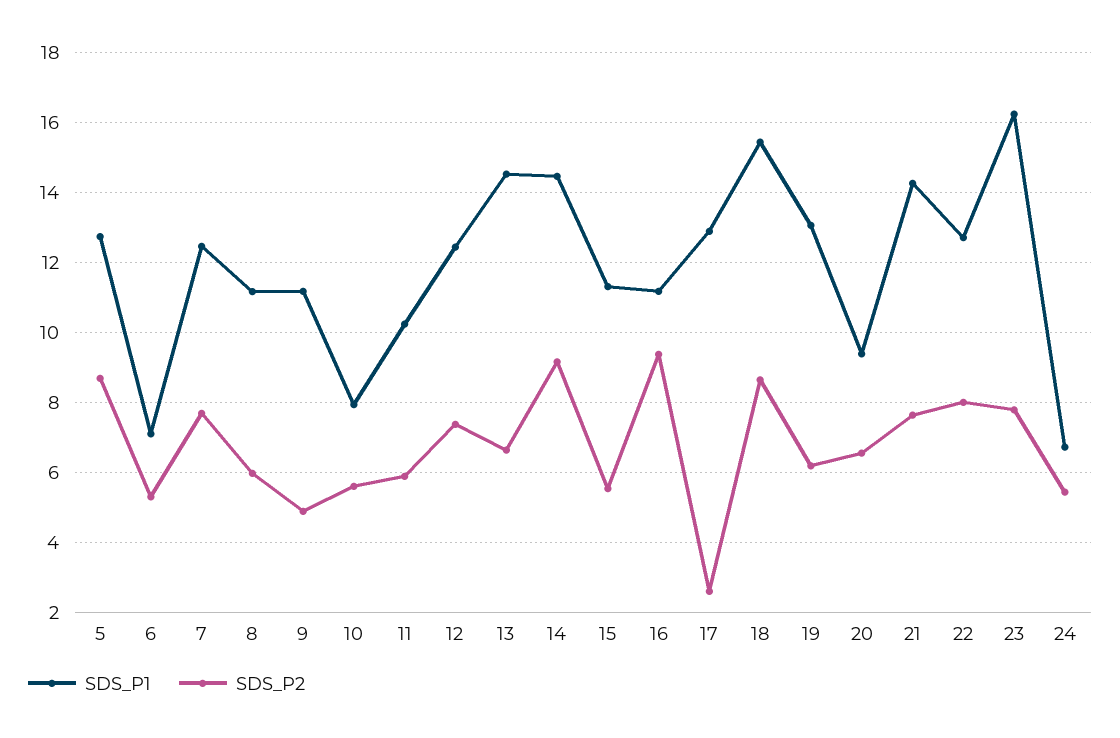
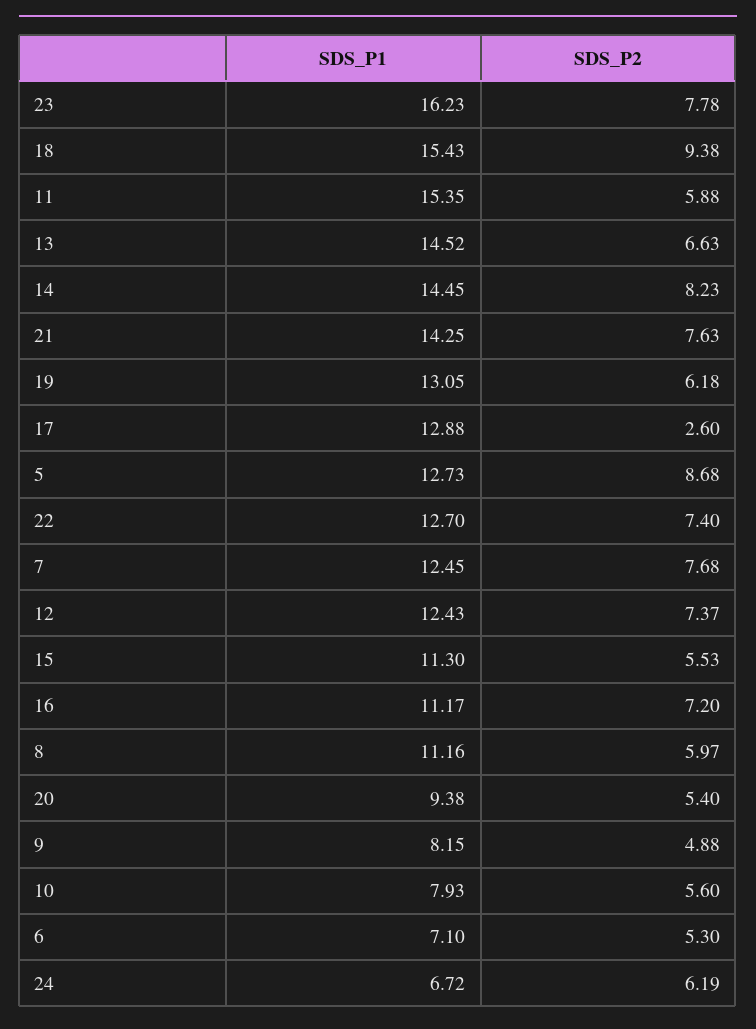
SDS_P1, 9: 11.2 -> 8.15
SDS_P1, 11: 10.2 -> 15.35
SDS_P2, 14: 9.2 -> 8.23
SDS_P2, 16: 9.4 -> 7.2
SDS_P2, 18: 8.6 -> 9.38
SDS_P2, 20: 6.6 -> 5.4
SDS_P2, 22: 8 -> 7.4
SDS_P2, 24: 5.4 -> 6.19

